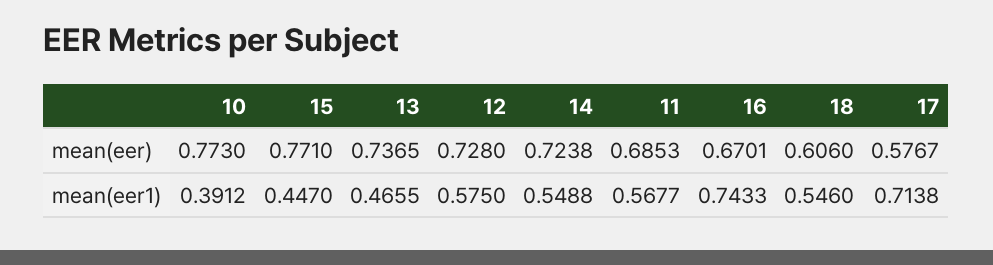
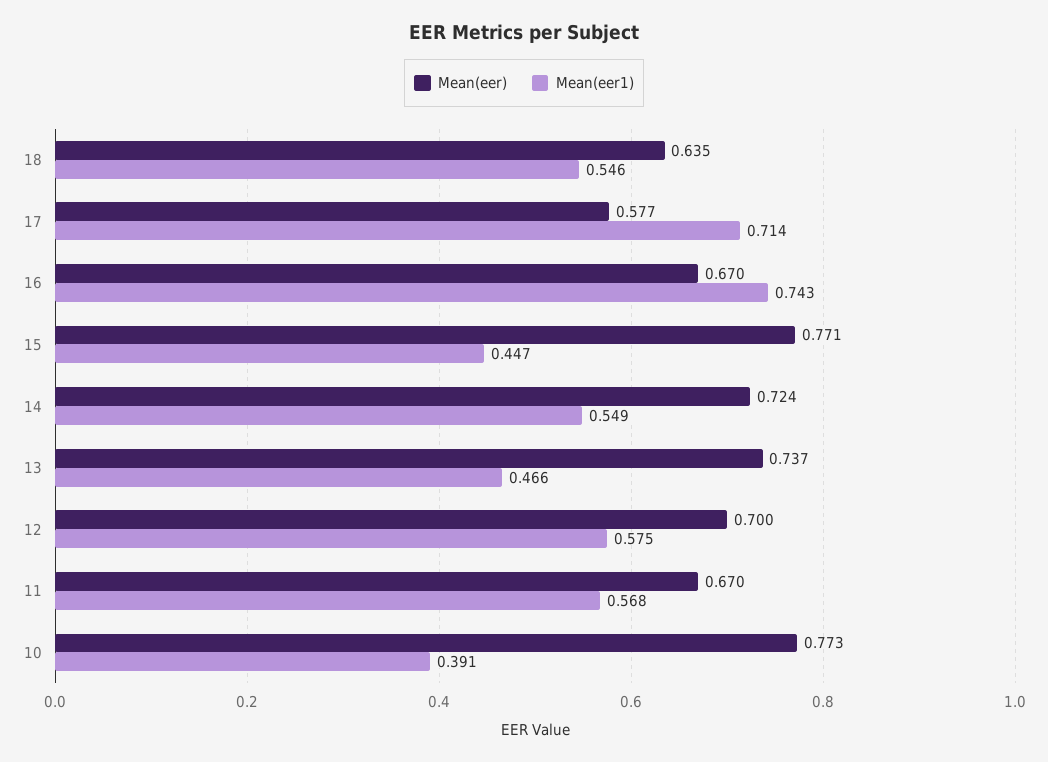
mean(eer), 12: 0.728 -> 0.7
mean(eer), 11: 0.6853 -> 0.67
mean(eer), 18: 0.606 -> 0.635

